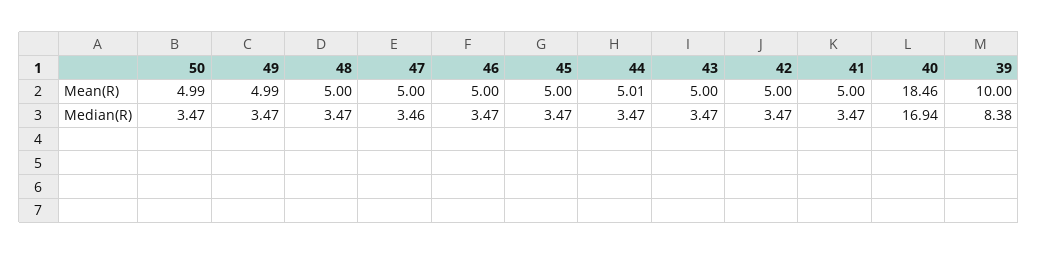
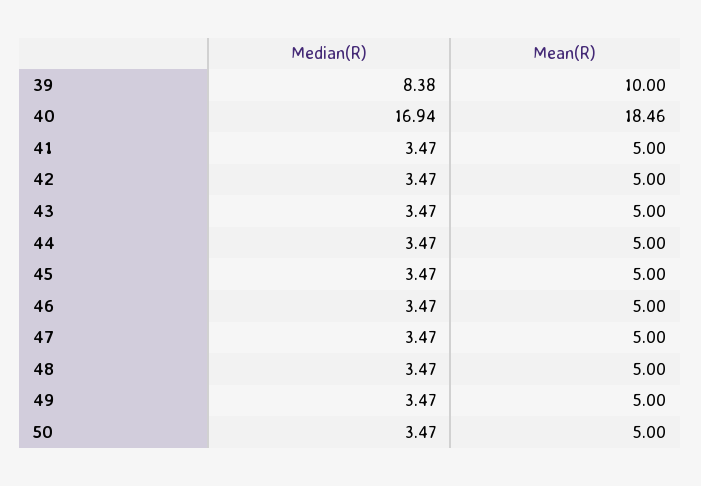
50, Mean(R): 4.99 -> 5
49, Mean(R): 4.99 -> 5
44, Mean(R): 5.01 -> 5
47, Median(R): 3.46 -> 3.47

